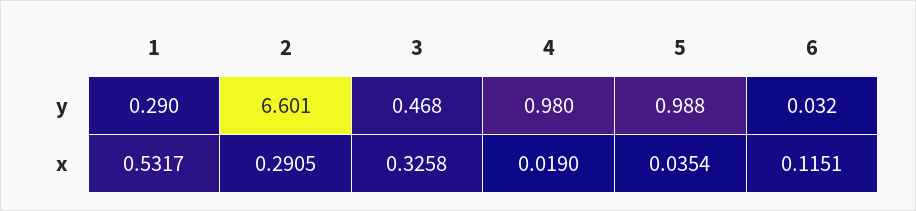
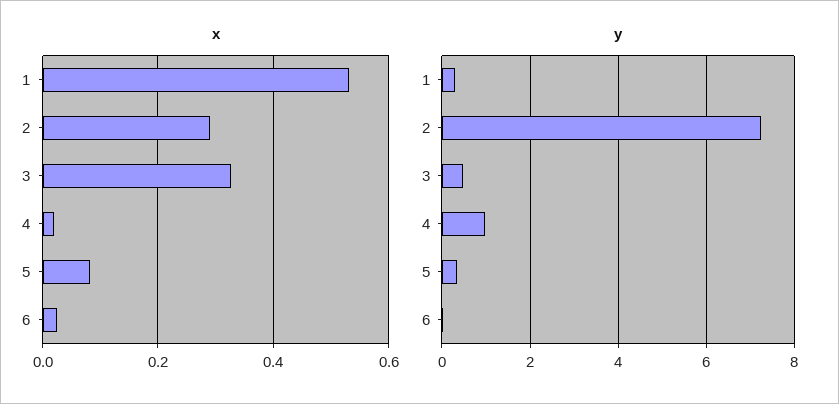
y, 2: 6.601 -> 7.2
y, 5: 0.988 -> 0.4
x, 5: 0.0354 -> 0.08
x, 6: 0.1151 -> 0.02

